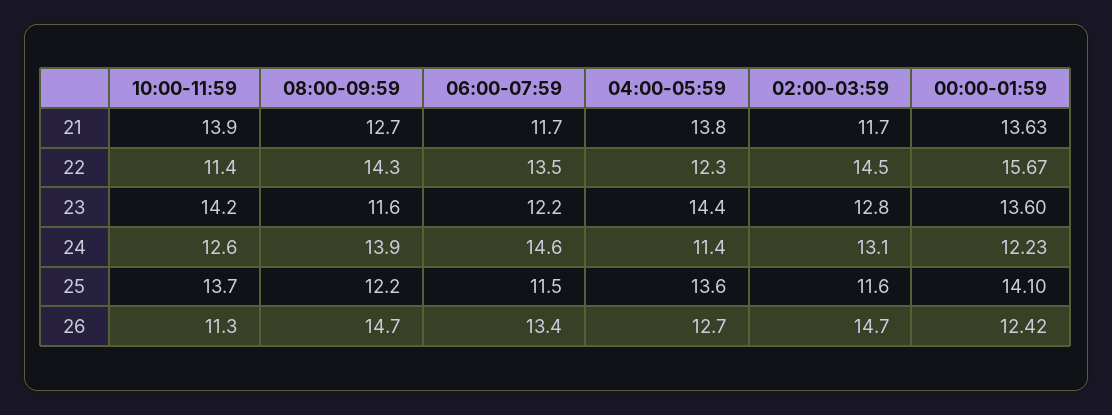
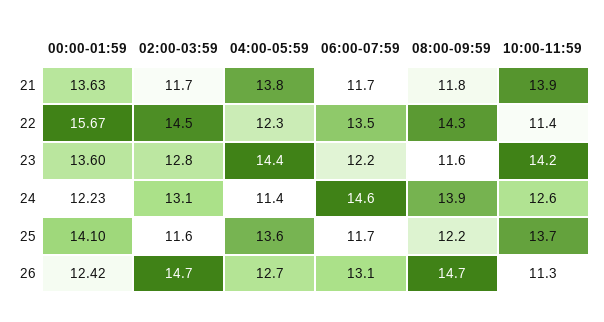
08:00-09:59, 21: 12.7 -> 11.8
06:00-07:59, 25: 11.5 -> 11.7
06:00-07:59, 26: 13.4 -> 13.1

